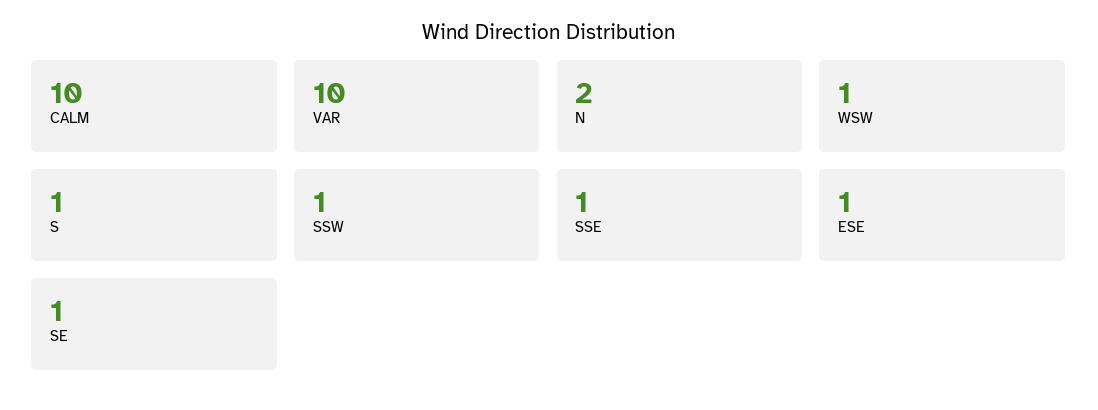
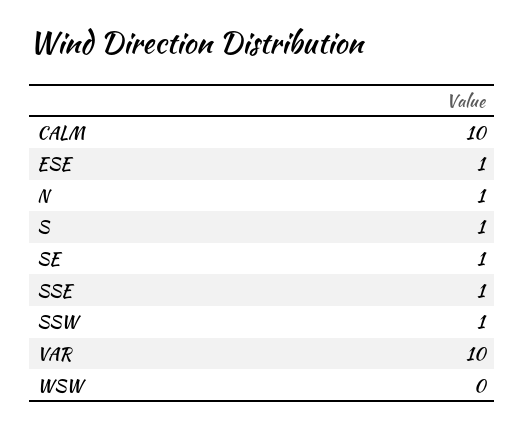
N: 2 -> 1
WSW: 1 -> 0

